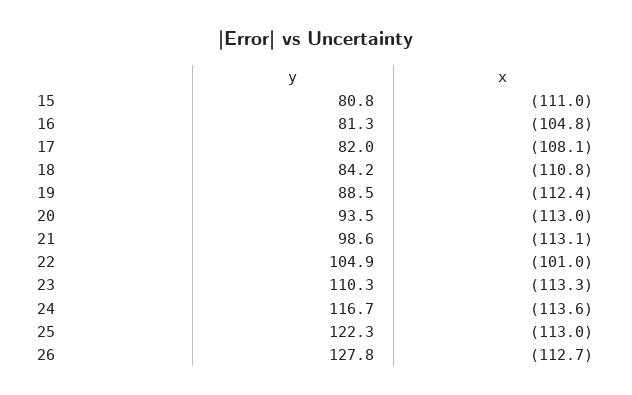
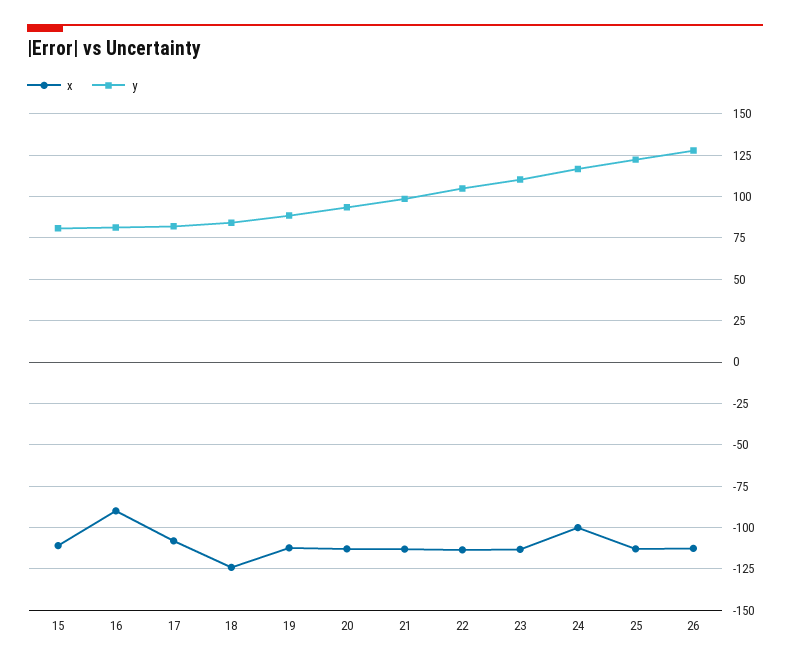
x, 16: -104.8 -> -90
x, 18: -110.8 -> -125
x, 22: -101 -> -115
x, 24: -113.6 -> -100

